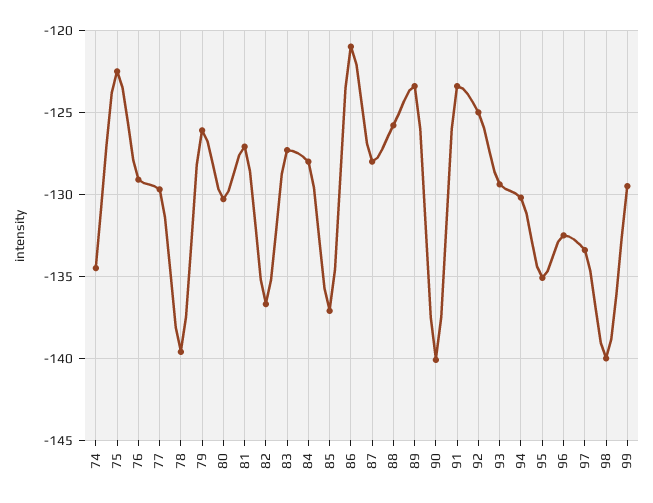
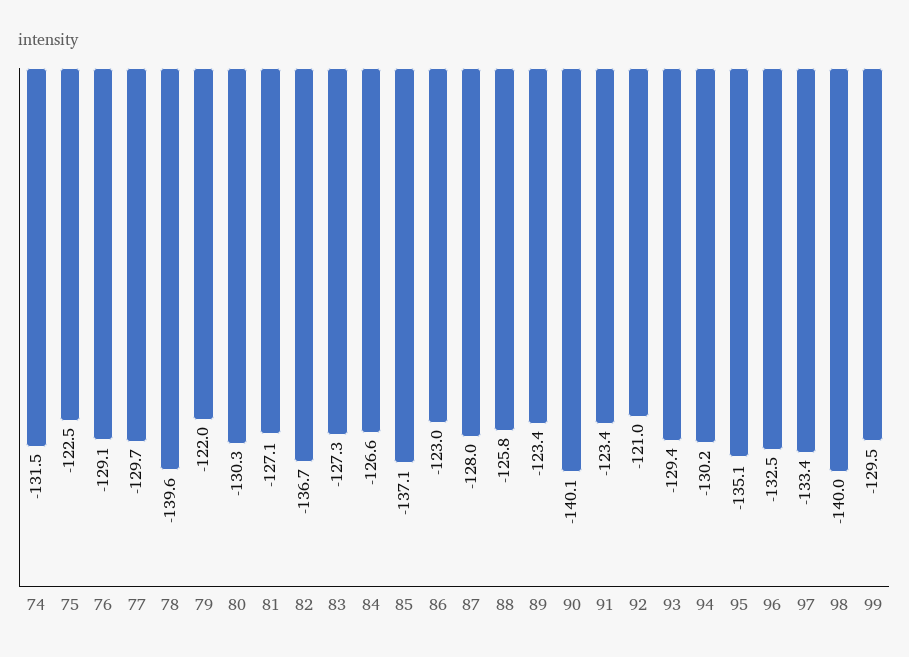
74: -134.5 -> -131.5
79: -126 -> -122
84: -128 -> -126.6
86: -121 -> -123
92: -125 -> -121

